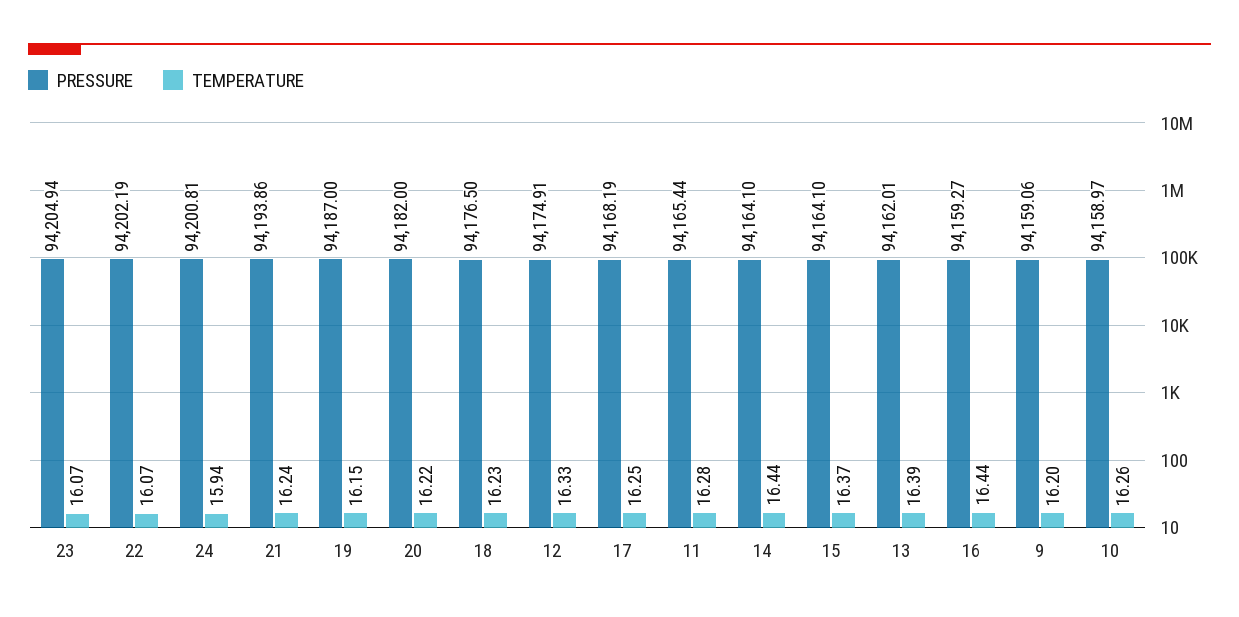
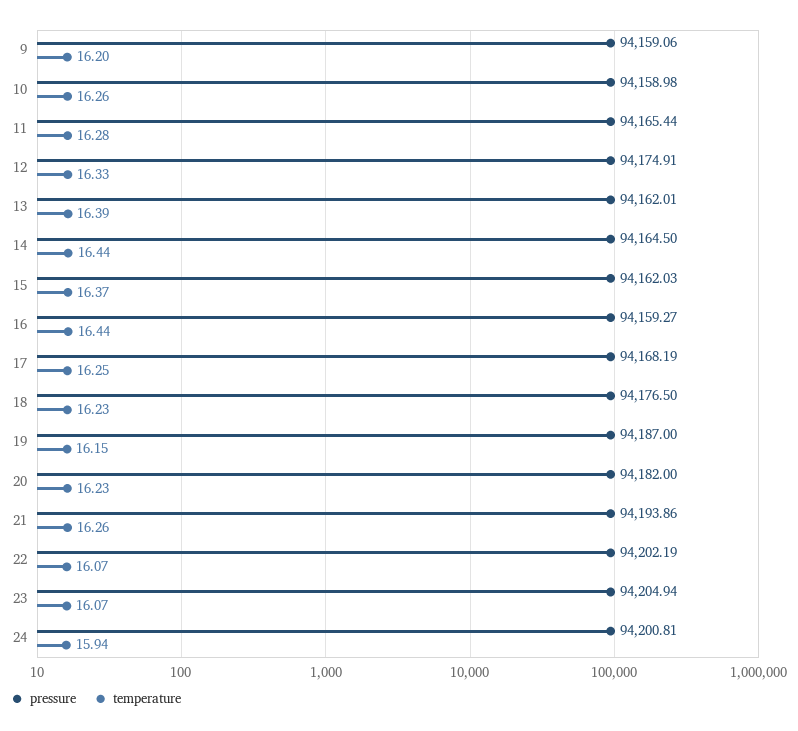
TEMPERATURE, 21: 16.24 -> 16.26
TEMPERATURE, 20: 16.22 -> 16.23
PRESSURE, 14: 94164.1 -> 94164.5
PRESSURE, 15: 94164.1 -> 94162.03
PRESSURE, 10: 94158.97 -> 94158.98

